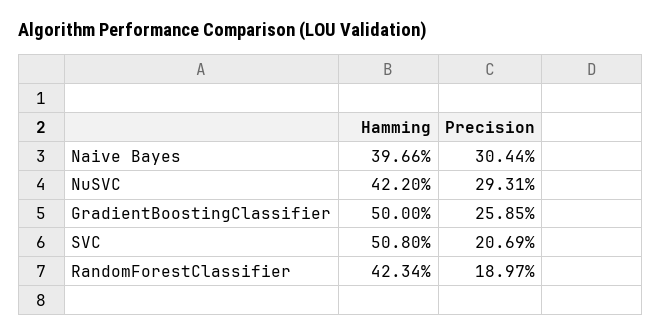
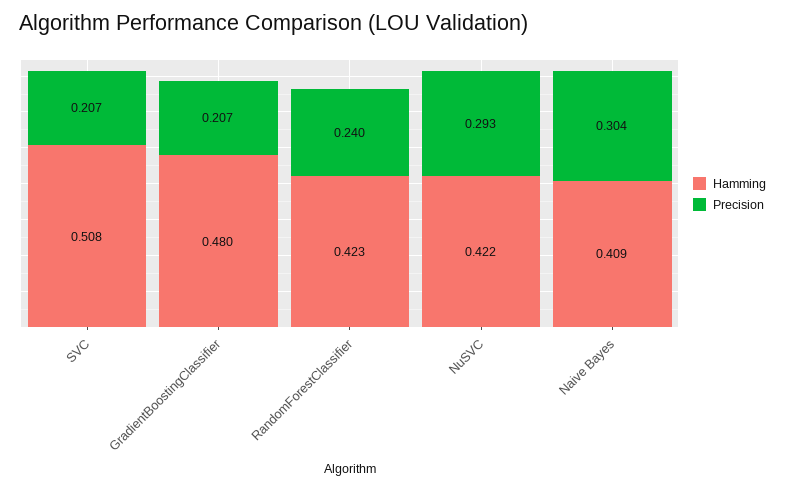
Hamming, Naive Bayes: 0.3966 -> 0.409
Hamming, GradientBoostingClassifier: 0.5 -> 0.48
Precision, GradientBoostingClassifier: 0.2585 -> 0.207
Precision, RandomForestClassifier: 0.1897 -> 0.24

